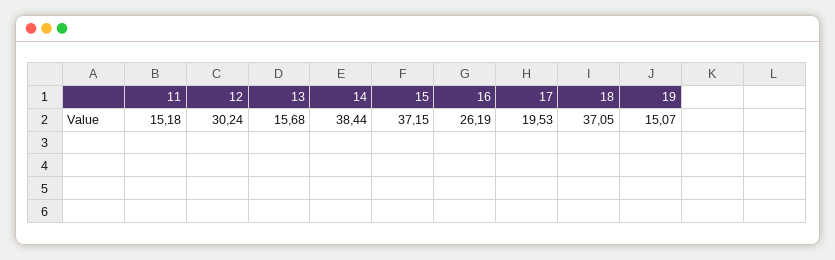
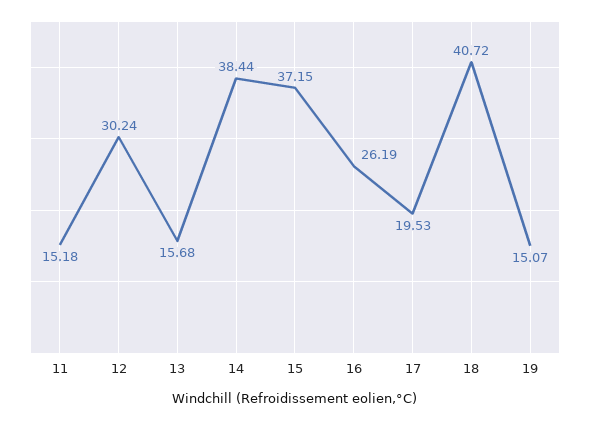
18: 37.05 -> 40.72

